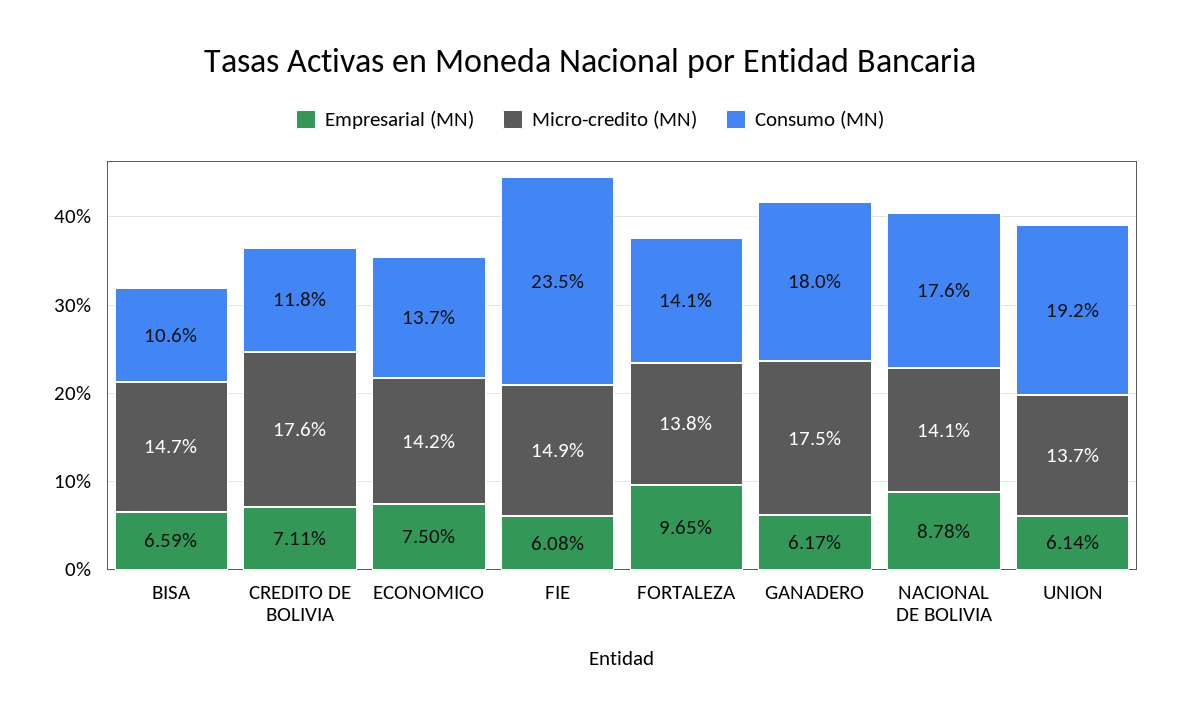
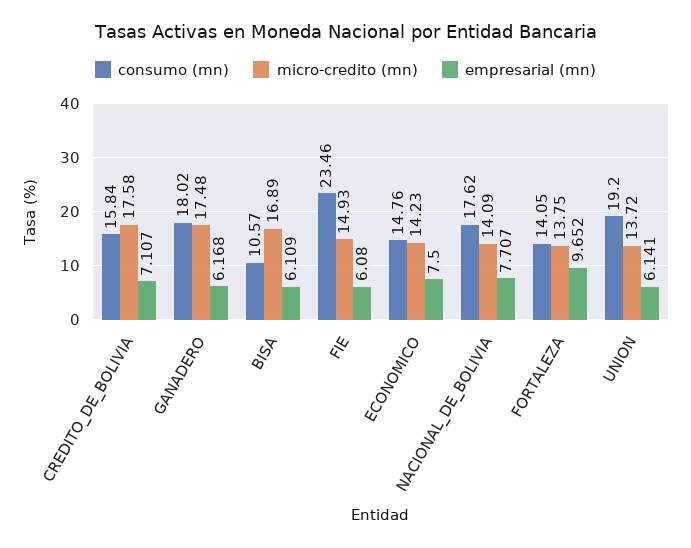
Empresarial (MN), BISA: 6.59 -> 6.109
Micro-credito (MN), BISA: 14.7 -> 16.89
Consumo (MN), CREDITO DE BOLIVIA: 11.8 -> 15.84
Consumo (MN), ECONOMICO: 13.7 -> 14.76
Empresarial (MN), NACIONAL DE BOLIVIA: 8.78 -> 7.707

